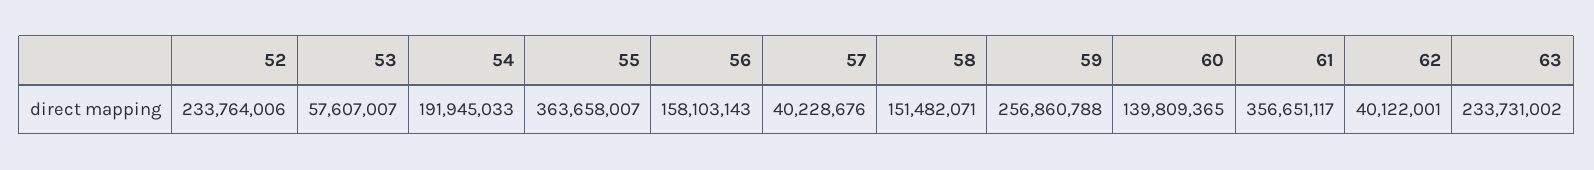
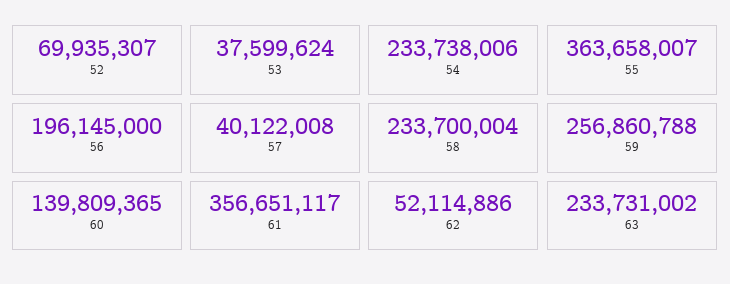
52: 233764006 -> 69935307
53: 57607007 -> 37599624
54: 191945033 -> 233738006
56: 158103143 -> 196145000
57: 40228676 -> 40122008
58: 151482071 -> 233700004
62: 40122001 -> 52114886

